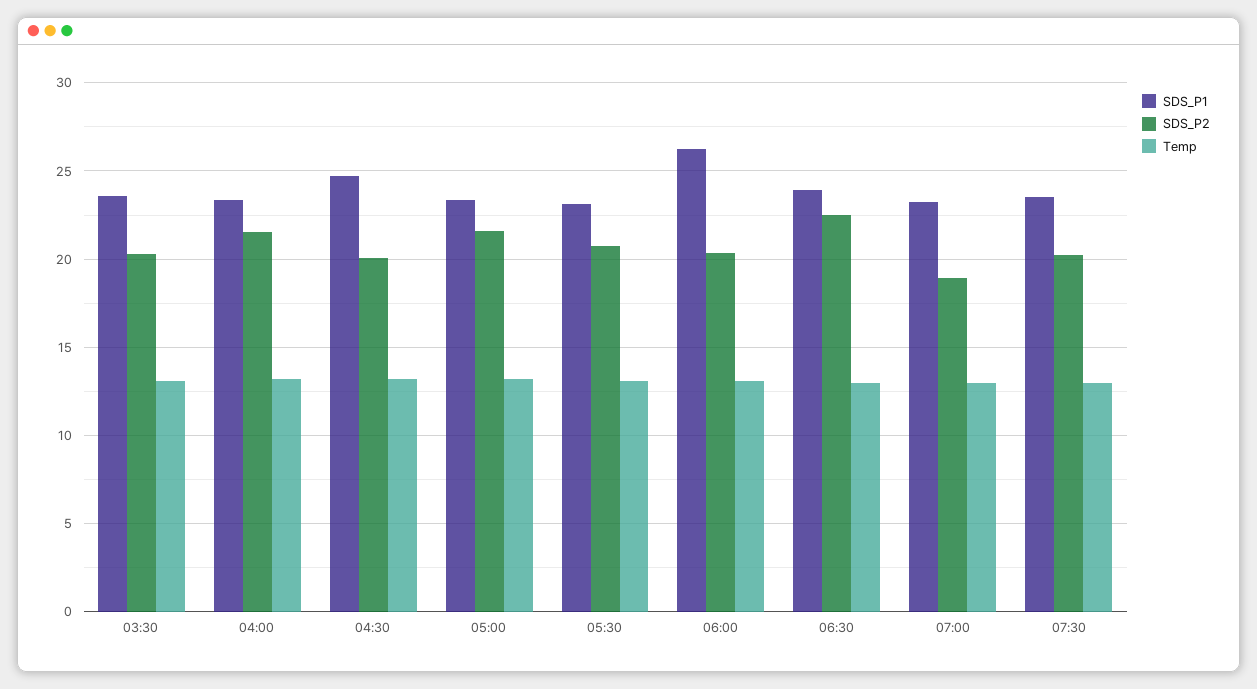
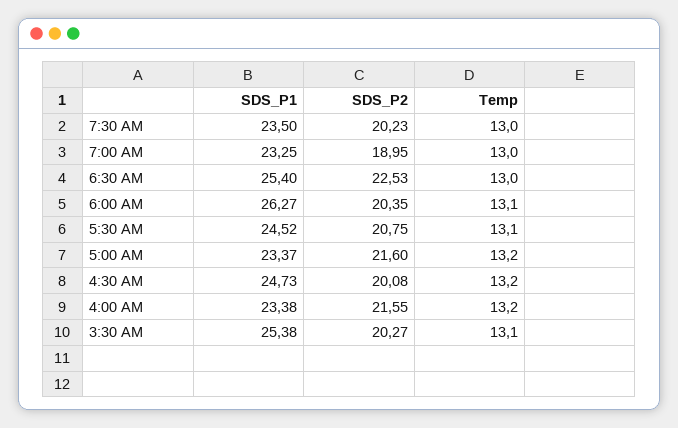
SDS_P1, 03:30: 23.5 -> 25.38
SDS_P1, 05:30: 23 -> 24.52
SDS_P1, 06:30: 24 -> 25.4

